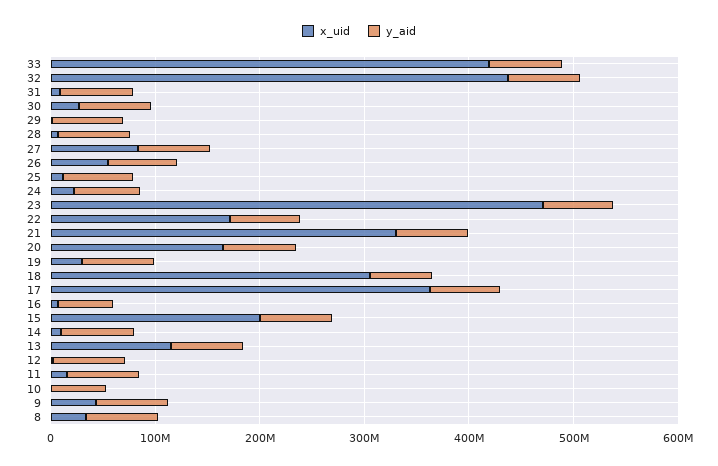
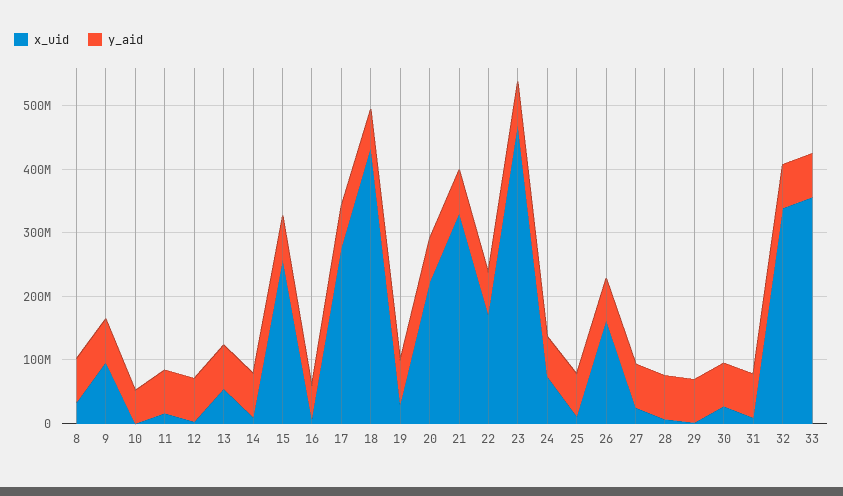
x_uid, 33: 420000000 -> 360000000
x_uid, 32: 440000000 -> 340000000
x_uid, 27: 80000000 -> 20000000
x_uid, 26: 60000000 -> 160000000
x_uid, 24: 20000000 -> 80000000
x_uid, 20: 160000000 -> 220000000
x_uid, 18: 300000000 -> 440000000
x_uid, 17: 360000000 -> 280000000
x_uid, 15: 200000000 -> 260000000
x_uid, 13: 120000000 -> 60000000
x_uid, 9: 40000000 -> 100000000

